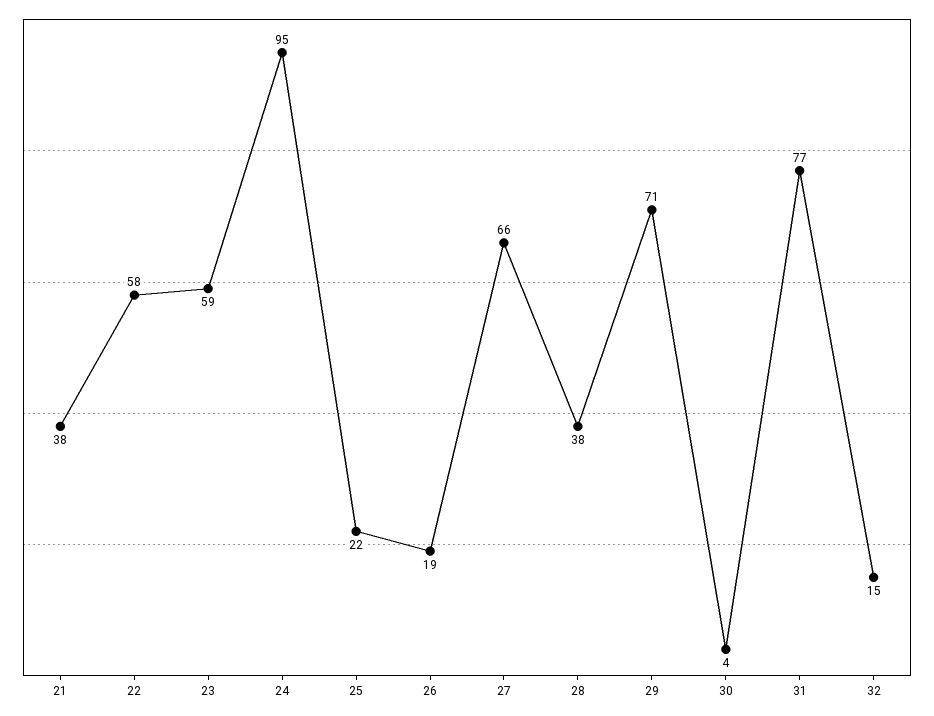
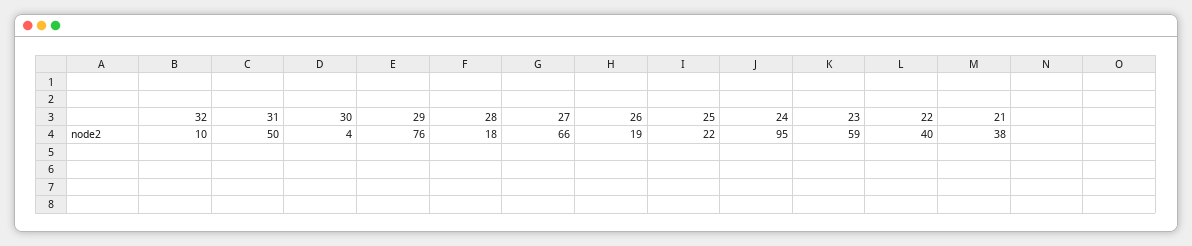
22: 58 -> 40
28: 38 -> 18
29: 71 -> 76
31: 77 -> 50
32: 15 -> 10

